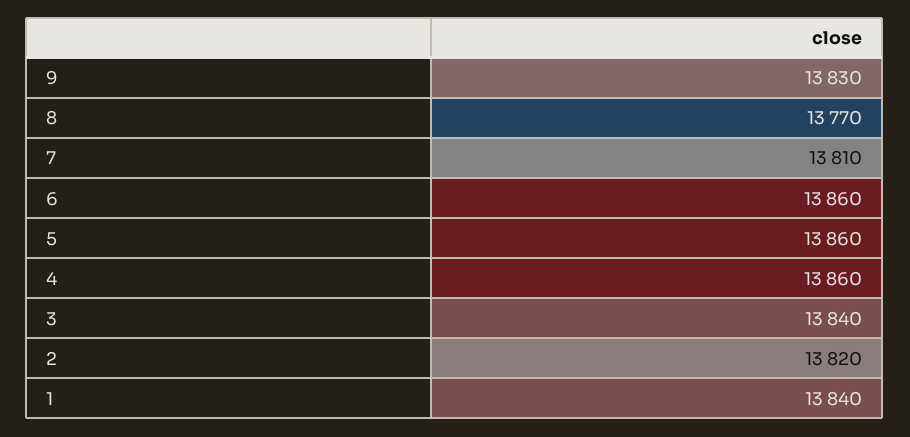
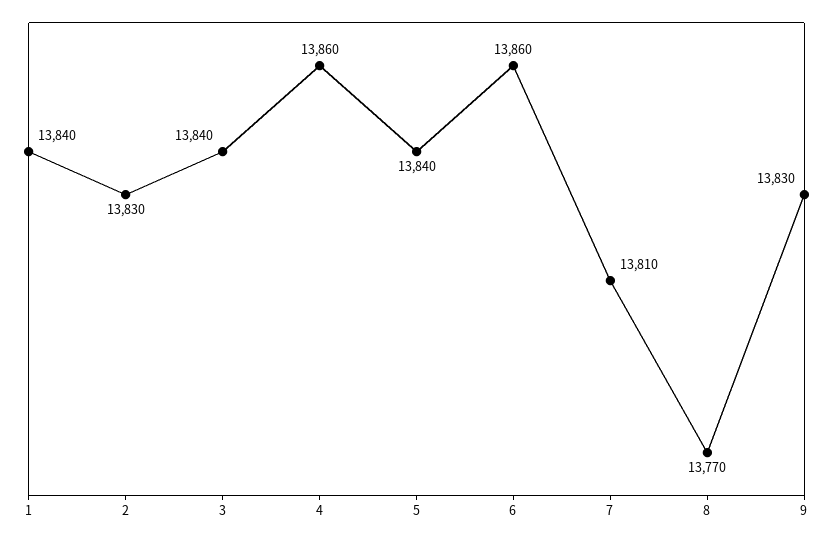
5: 13860 -> 13840
2: 13820 -> 13830

